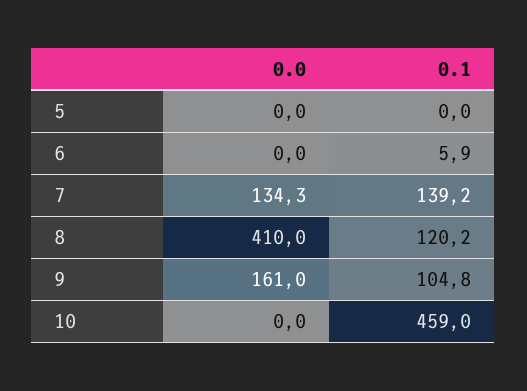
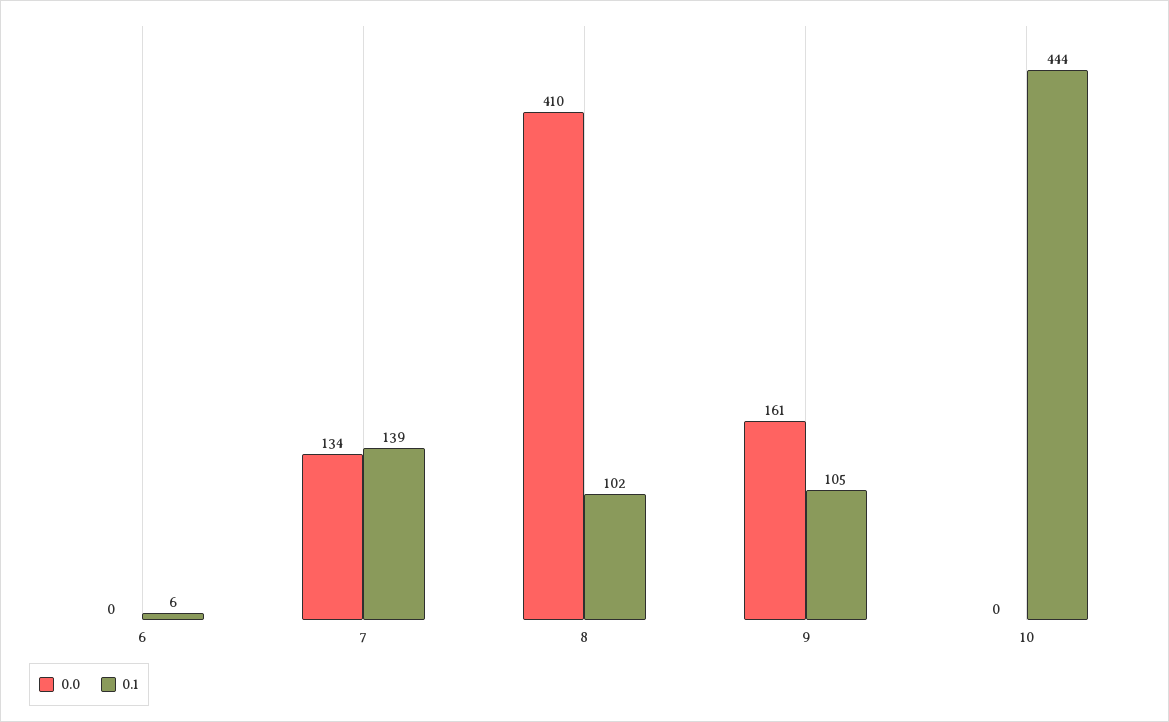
0.0, 5: 0 -> none
0.1, 5: 0 -> none
0.1, 8: 120.2 -> 102
0.1, 10: 459 -> 444

